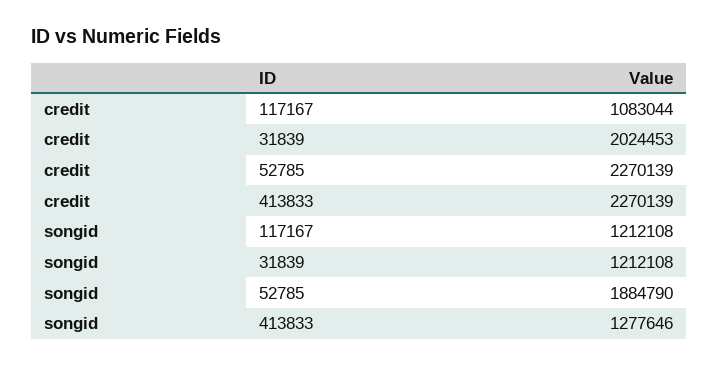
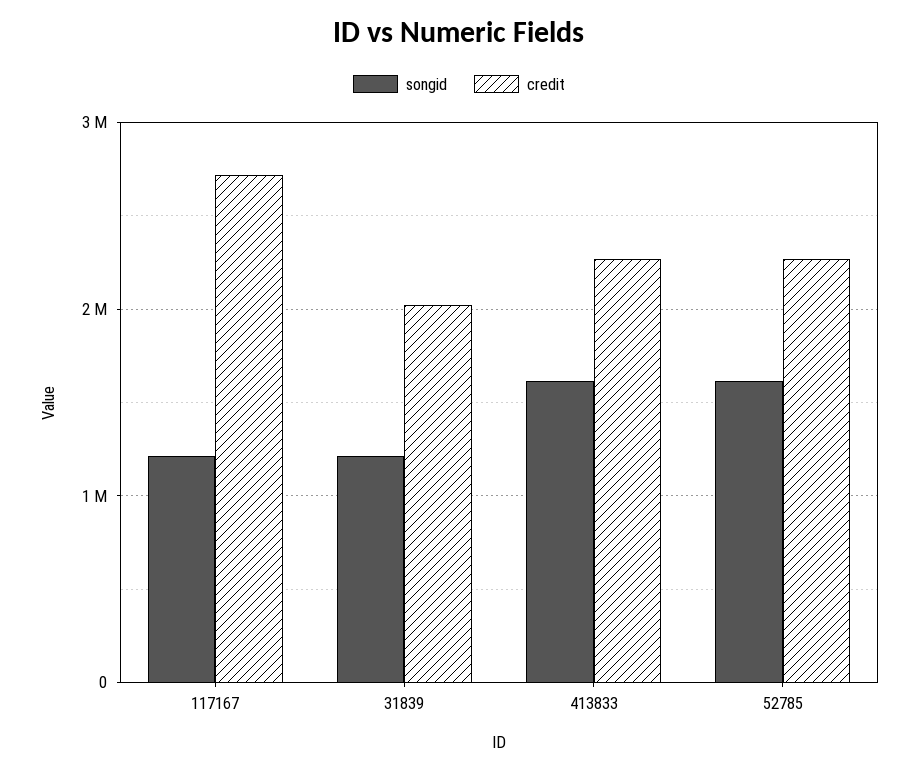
credit, 117167: 1083044 -> 2700000
songid, 52785: 1884790 -> 1600000
songid, 413833: 1277646 -> 1600000

